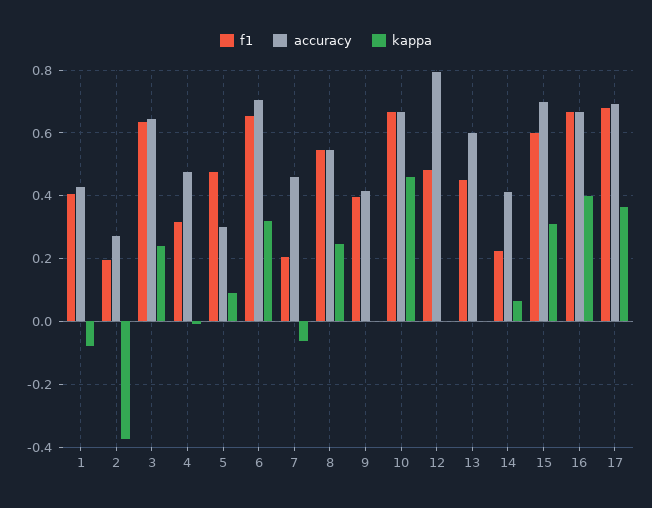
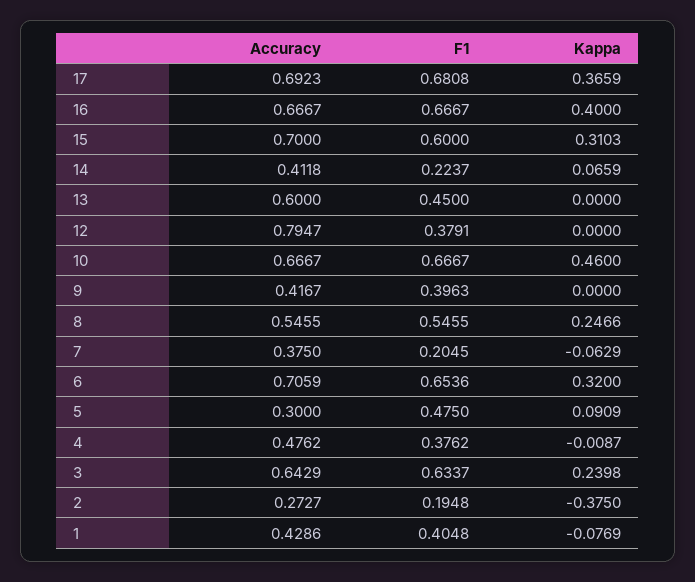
f1, 4: 0.32 -> 0.3762
accuracy, 7: 0.46 -> 0.375
f1, 12: 0.48 -> 0.3791

